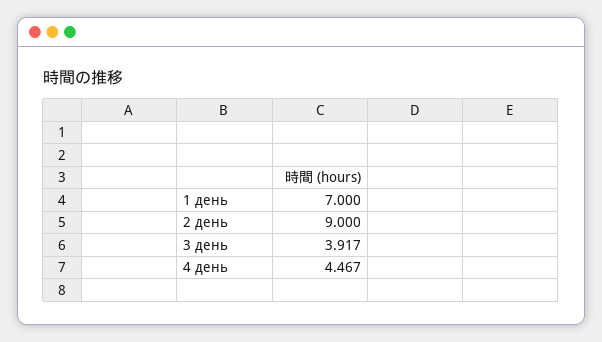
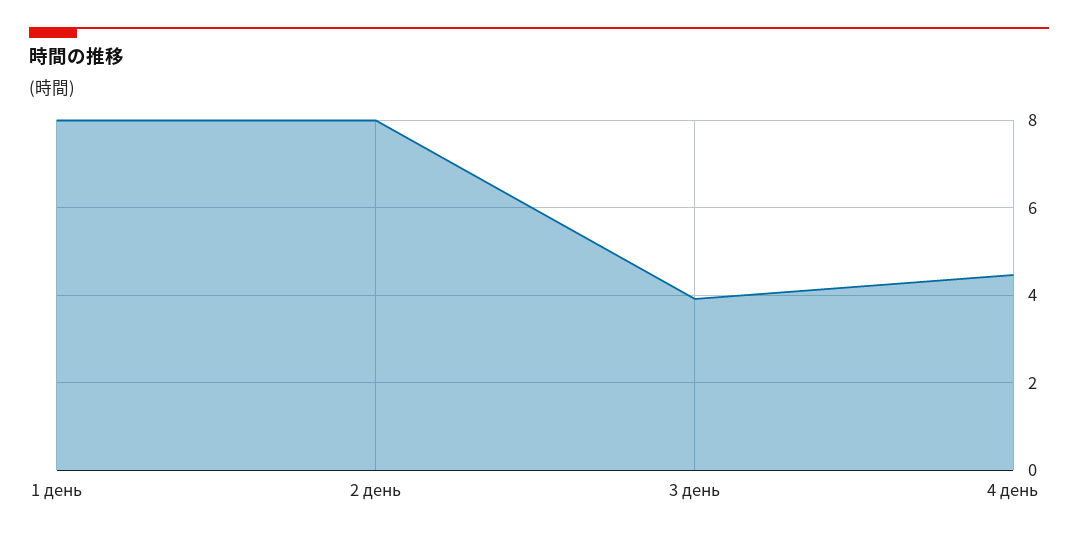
1 день: 7 -> 8
2 день: 9 -> 8

